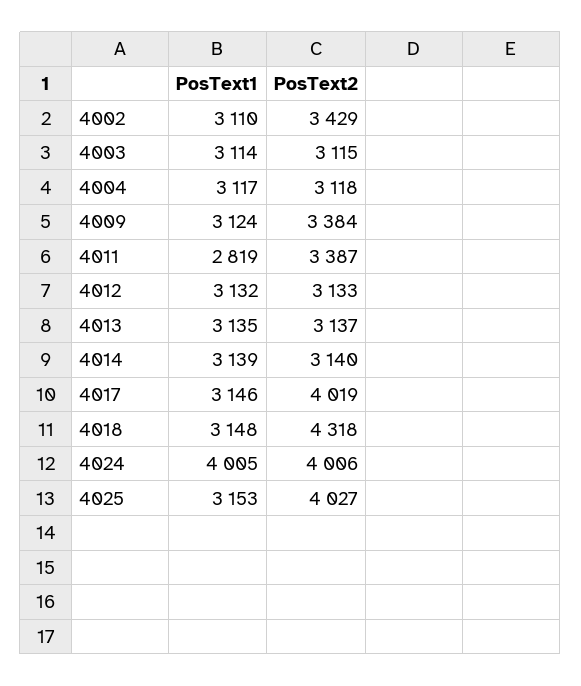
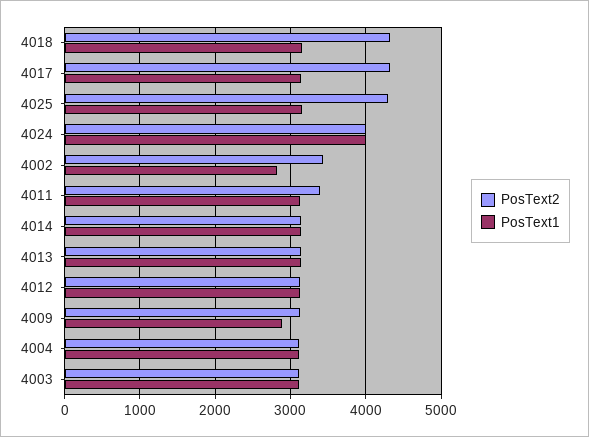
PosText1, 4002: 3110 -> 2800
PosText1, 4009: 3124 -> 2900
PosText2, 4009: 3384 -> 3100
PosText1, 4011: 2819 -> 3100
PosText2, 4017: 4019 -> 4300
PosText2, 4025: 4027 -> 4300

